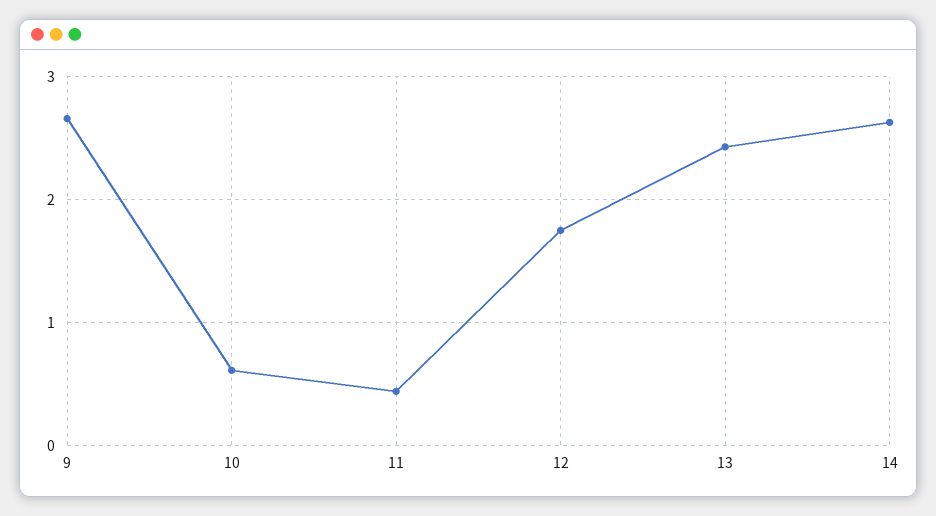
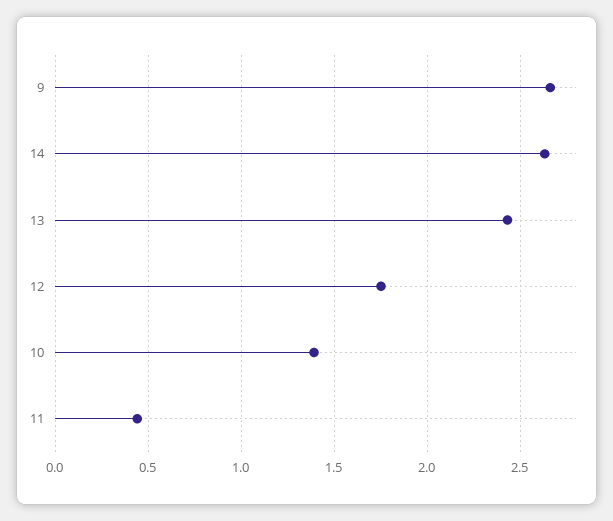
10: 0.6 -> 1.4

